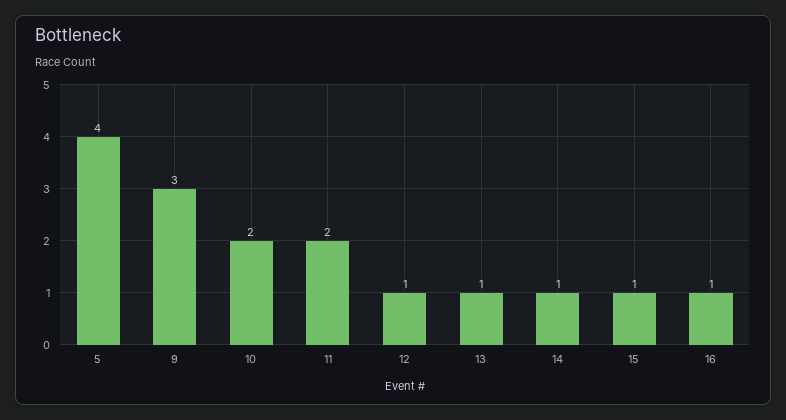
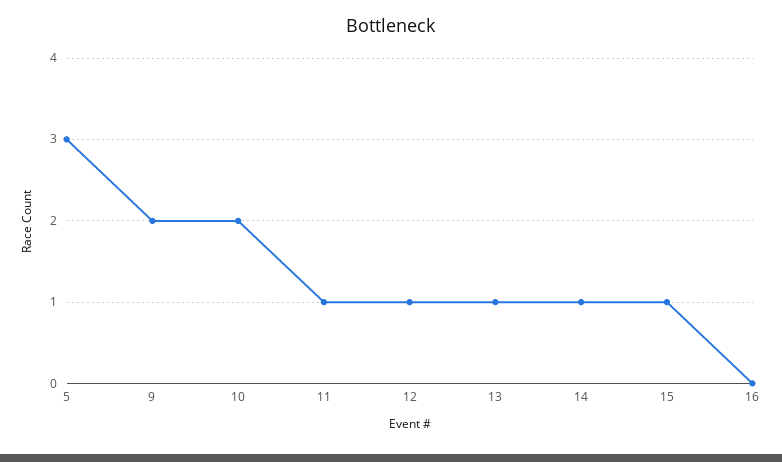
5: 4 -> 3
9: 3 -> 2
11: 2 -> 1
16: 1 -> 0

